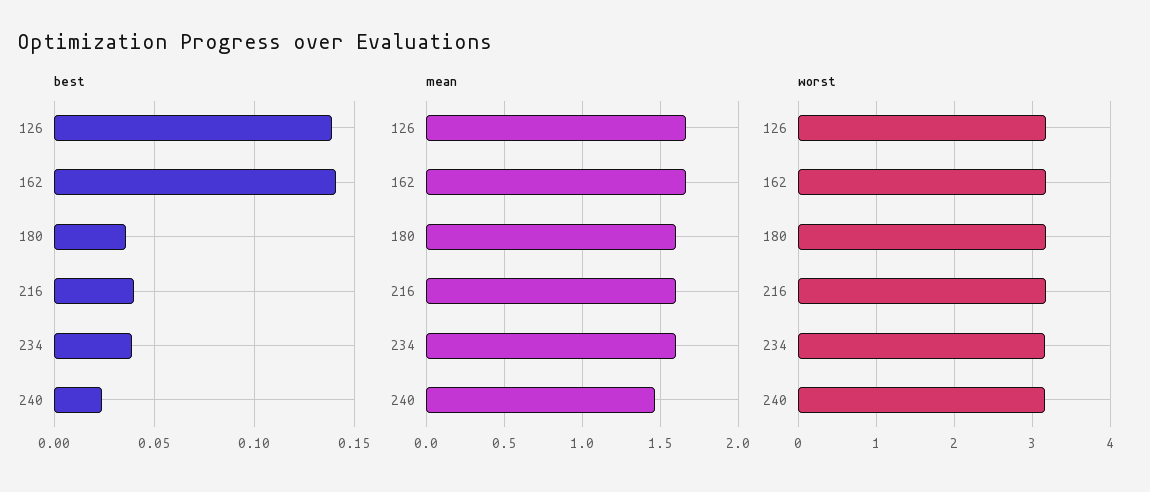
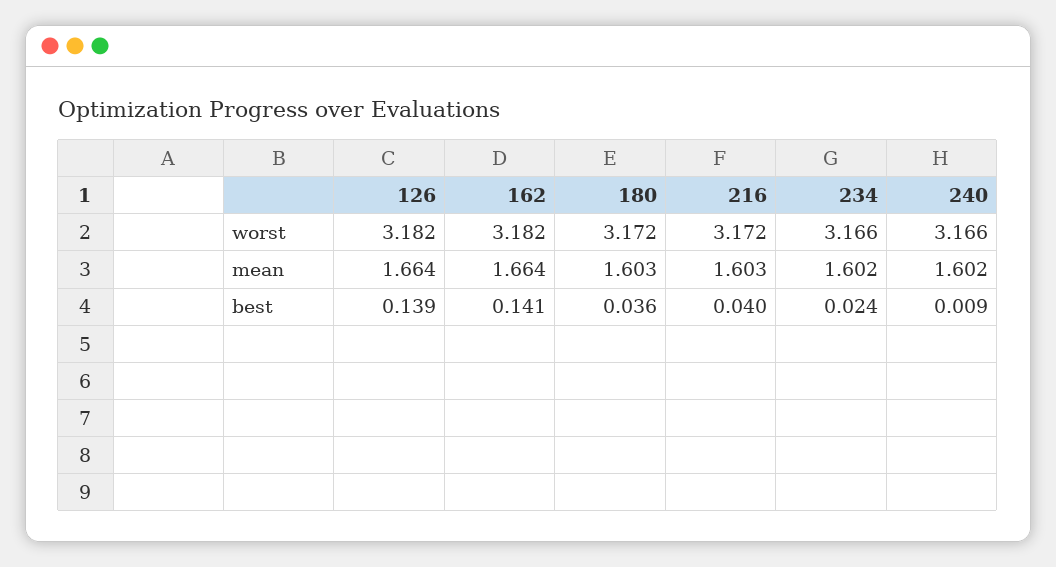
best, 234: 0.04 -> 0.024
best, 240: 0.025 -> 0.009
mean, 240: 1.45 -> 1.602

